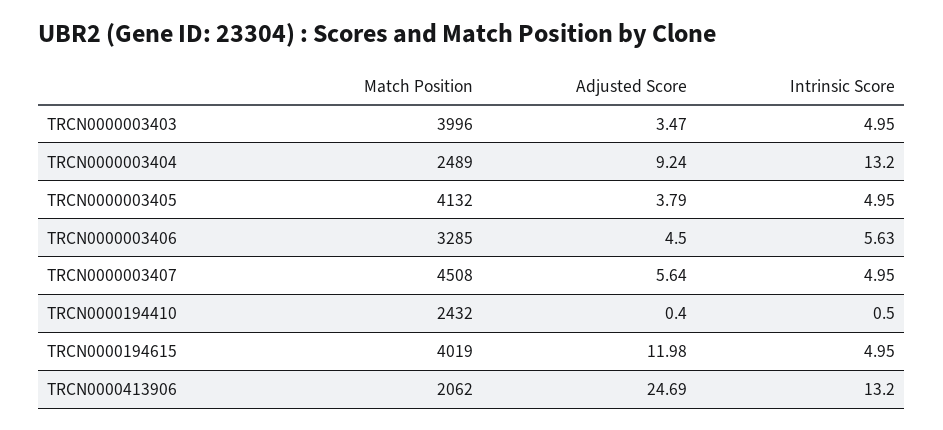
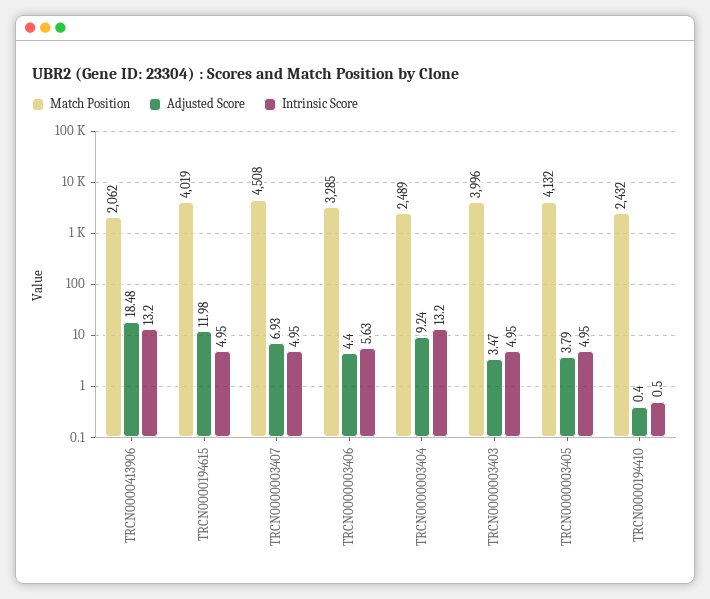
Adjusted Score, TRCN0000003406: 4.5 -> 4.4
Adjusted Score, TRCN0000003407: 5.64 -> 6.93
Adjusted Score, TRCN0000413906: 24.69 -> 18.48

